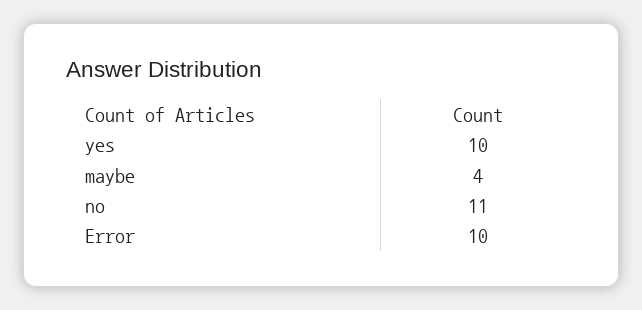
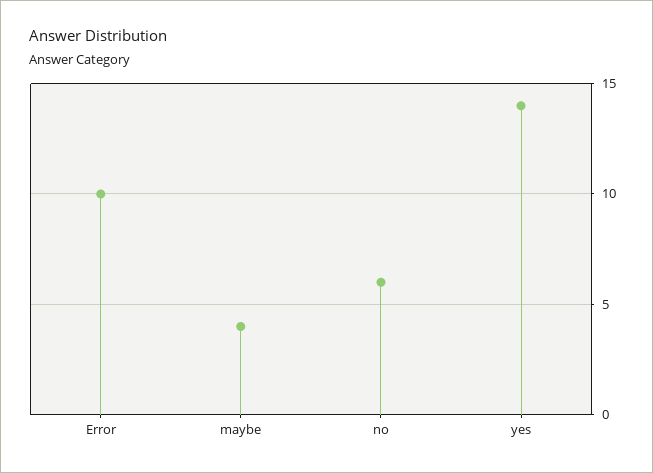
yes: 10 -> 14
no: 11 -> 6

